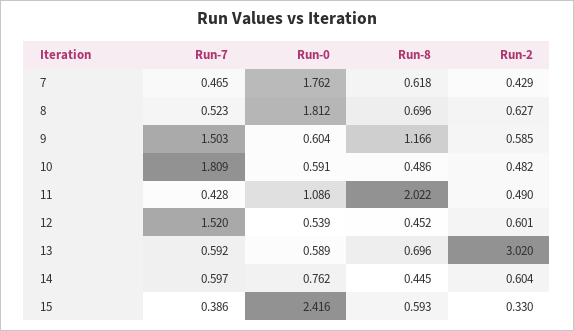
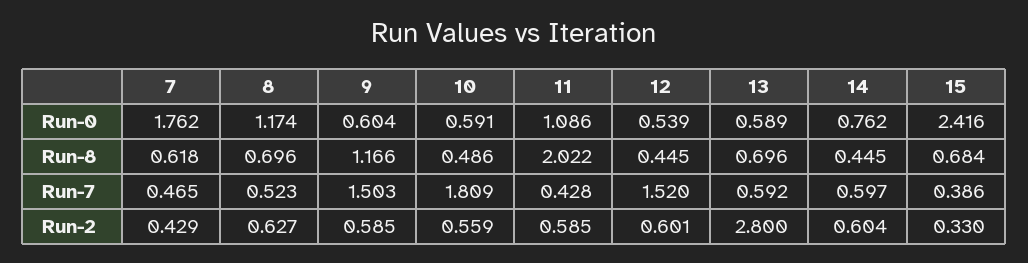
Run-0, 8: 1.812 -> 1.174
Run-2, 10: 0.482 -> 0.559
Run-2, 11: 0.49 -> 0.585
Run-8, 12: 0.452 -> 0.445
Run-2, 13: 3.02 -> 2.8
Run-8, 15: 0.593 -> 0.684

